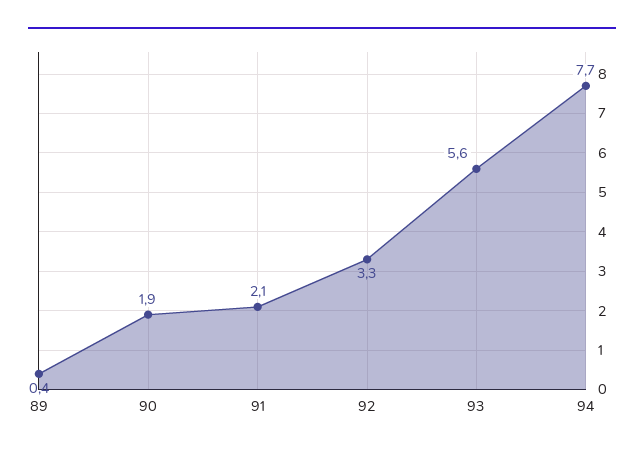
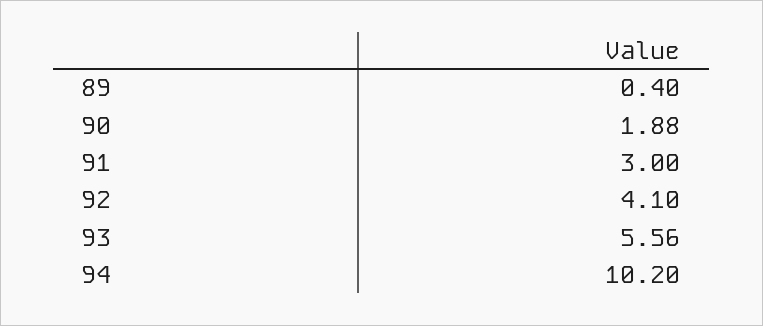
91: 2.1 -> 3
92: 3.3 -> 4.1
94: 7.7 -> 10.2

